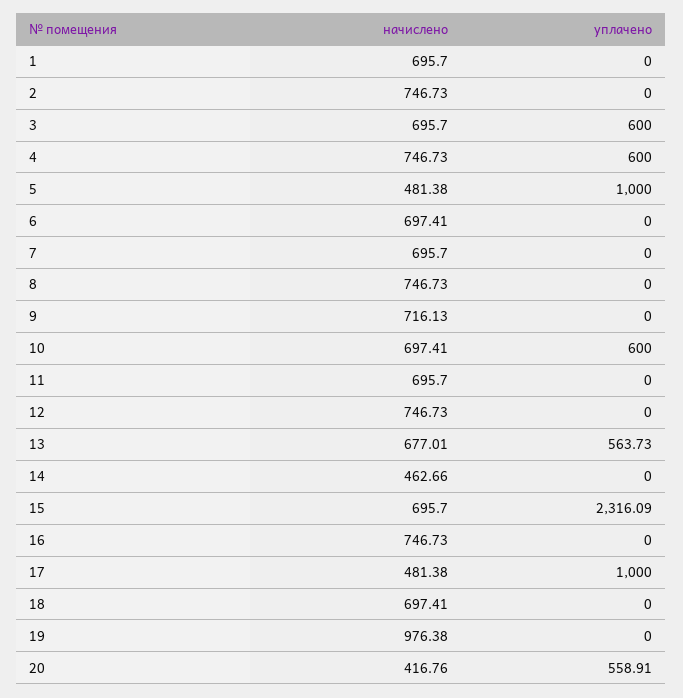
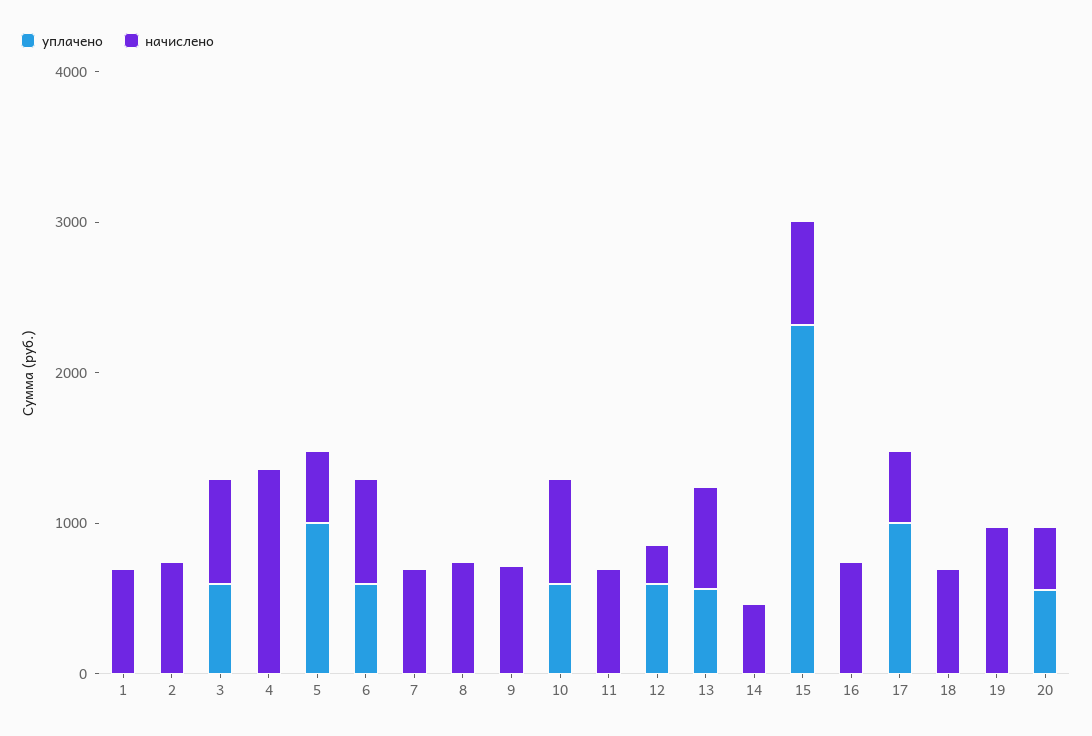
начислено, 4: 746.73 -> 1400
уплачено, 4: 600 -> 0
уплачено, 6: 0 -> 600
начислено, 12: 746.73 -> 200
уплачено, 12: 0 -> 600

